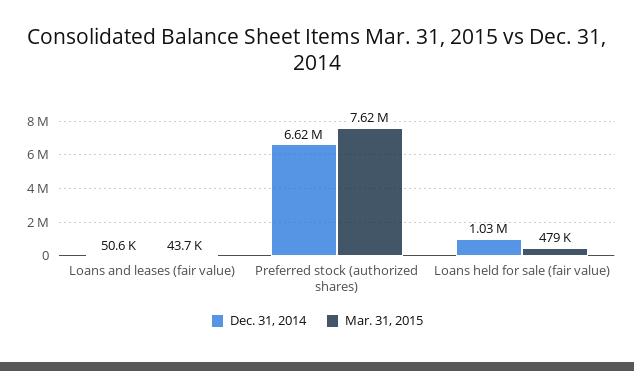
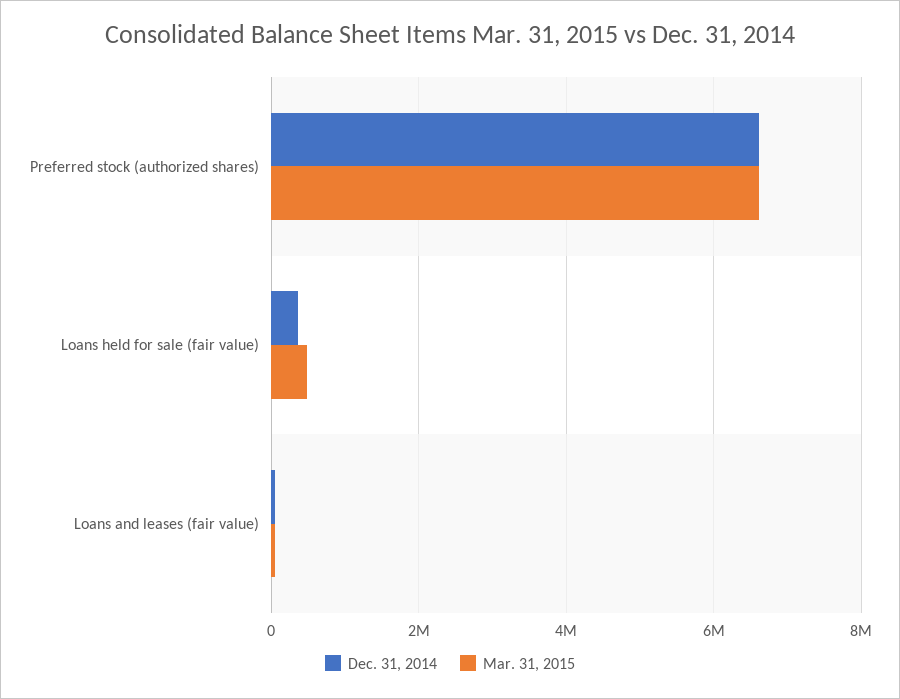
Mar. 31, 2015, Preferred stock (authorized shares): 7620000 -> 6600000
Dec. 31, 2014, Loans held for sale (fair value): 1030000 -> 400000

